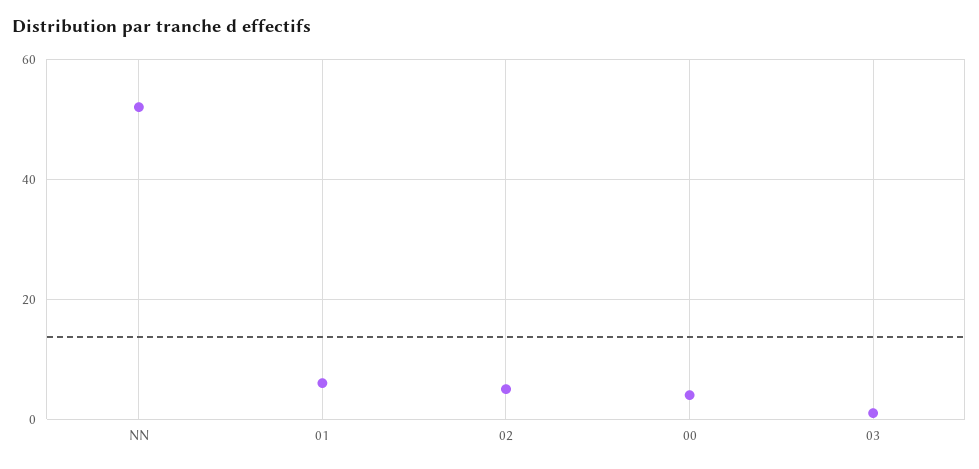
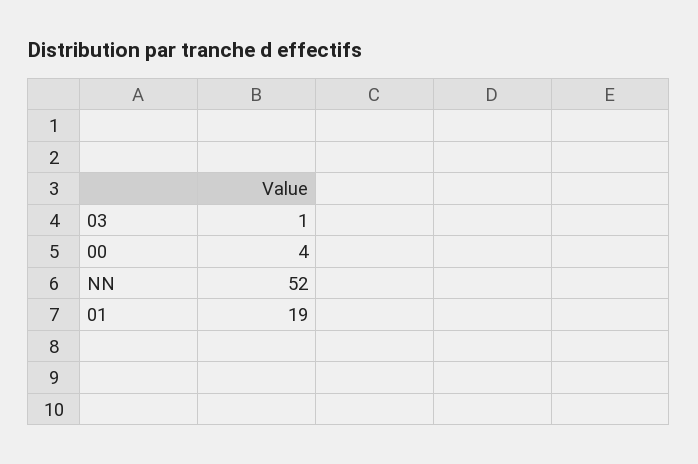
01: 5 -> 19
02: 5 -> none

